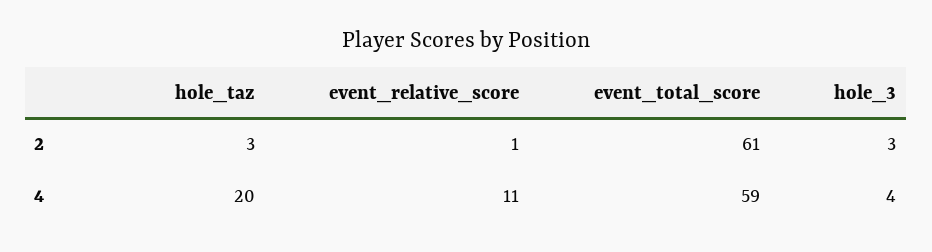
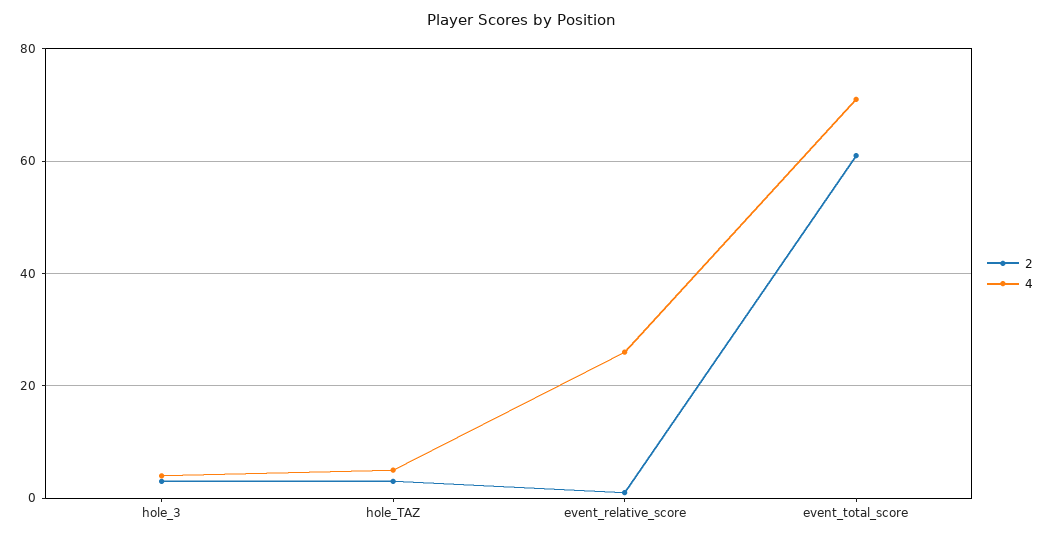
4, hole_taz: 20 -> 5
4, event_relative_score: 11 -> 25
4, event_total_score: 59 -> 70

